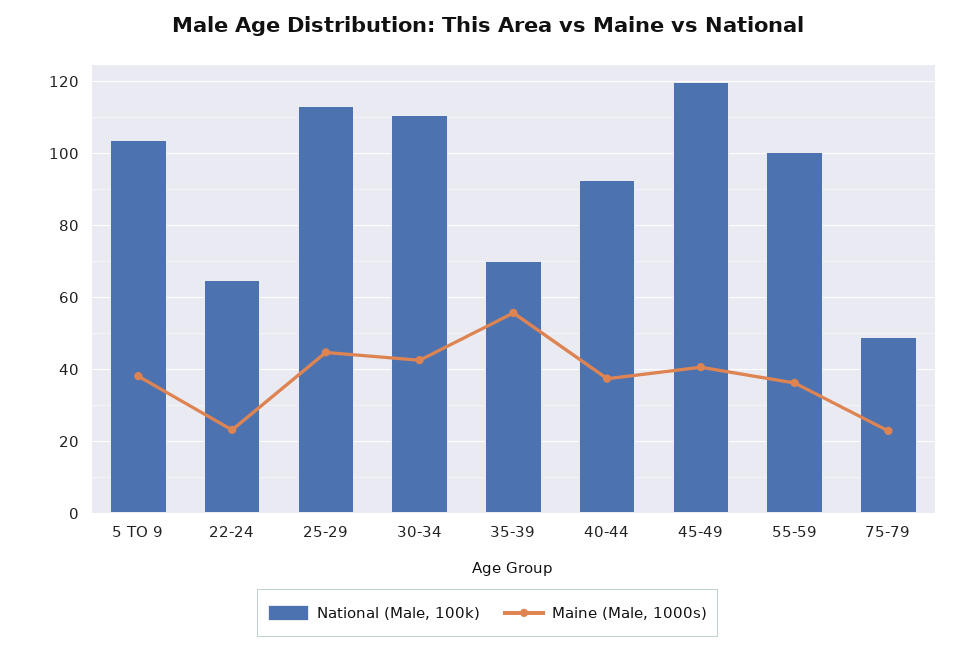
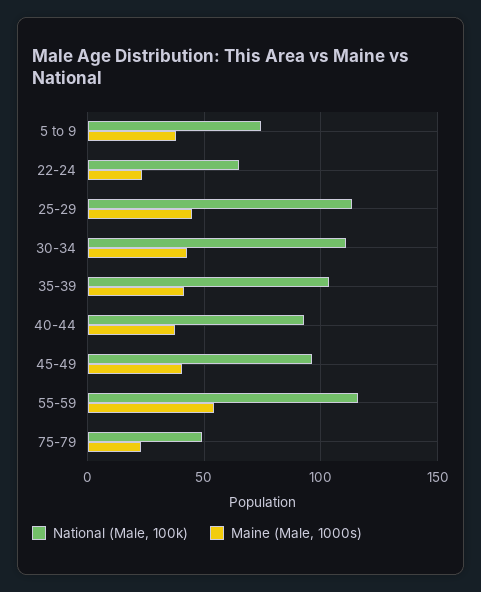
National (Male, 100k), 5 TO 9: 104 -> 75
National (Male, 100k), 35-39: 70 -> 105
Maine (Male, 1000s), 35-39: 56 -> 40
National (Male, 100k), 45-49: 120 -> 95
National (Male, 100k), 55-59: 100 -> 115
Maine (Male, 1000s), 55-59: 36 -> 55

